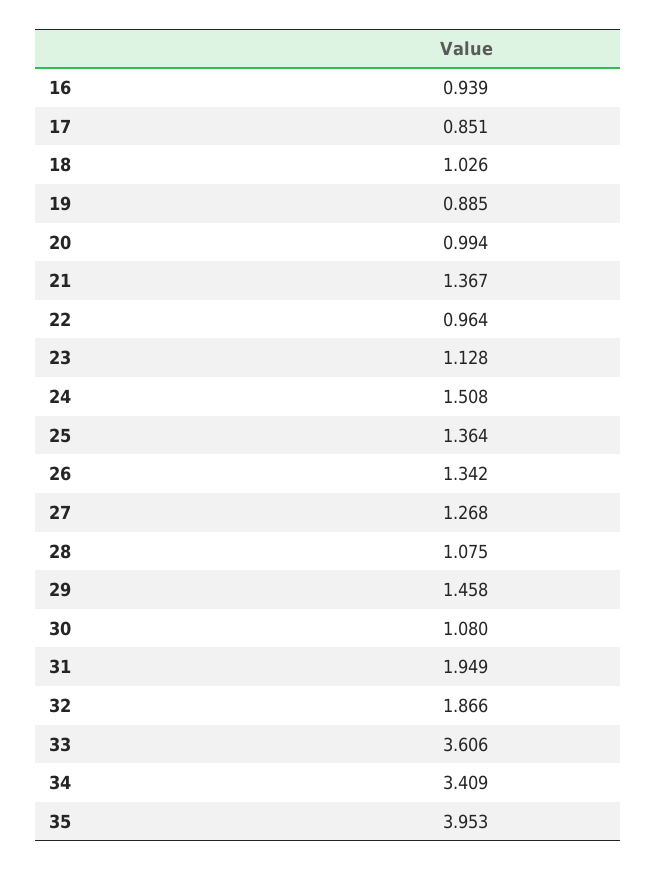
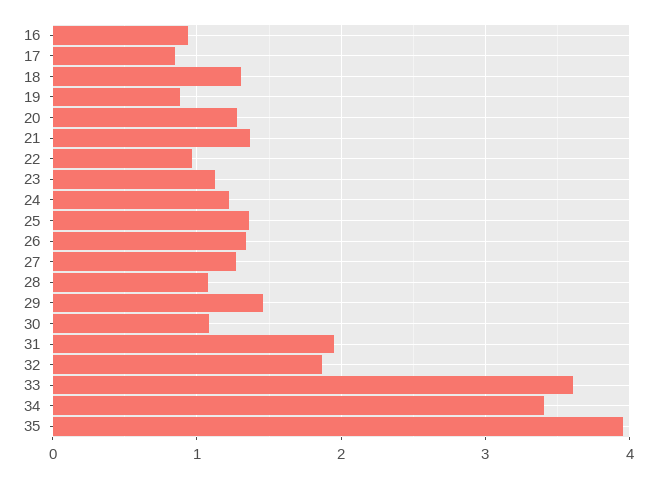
18: 1.026 -> 1.3
20: 0.994 -> 1.3
24: 1.508 -> 1.2

